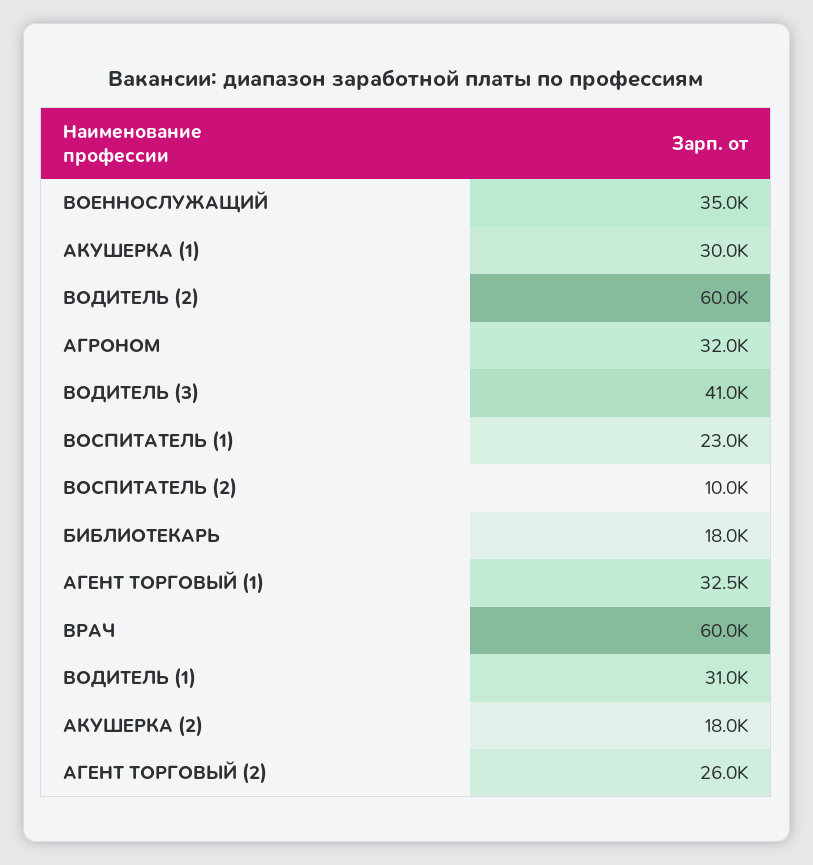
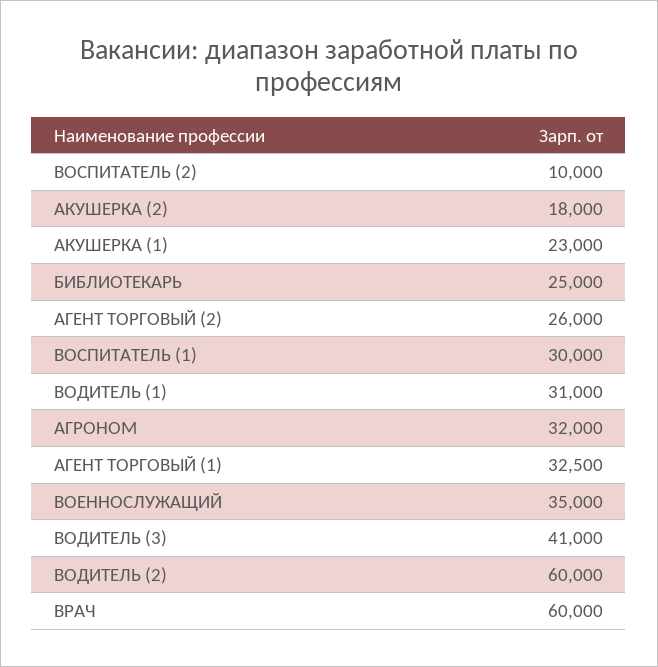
АКУШЕРКА (1): 30000 -> 23000
ВОСПИТАТЕЛЬ (1): 23000 -> 30000
БИБЛИОТЕКАРЬ: 18000 -> 25000

